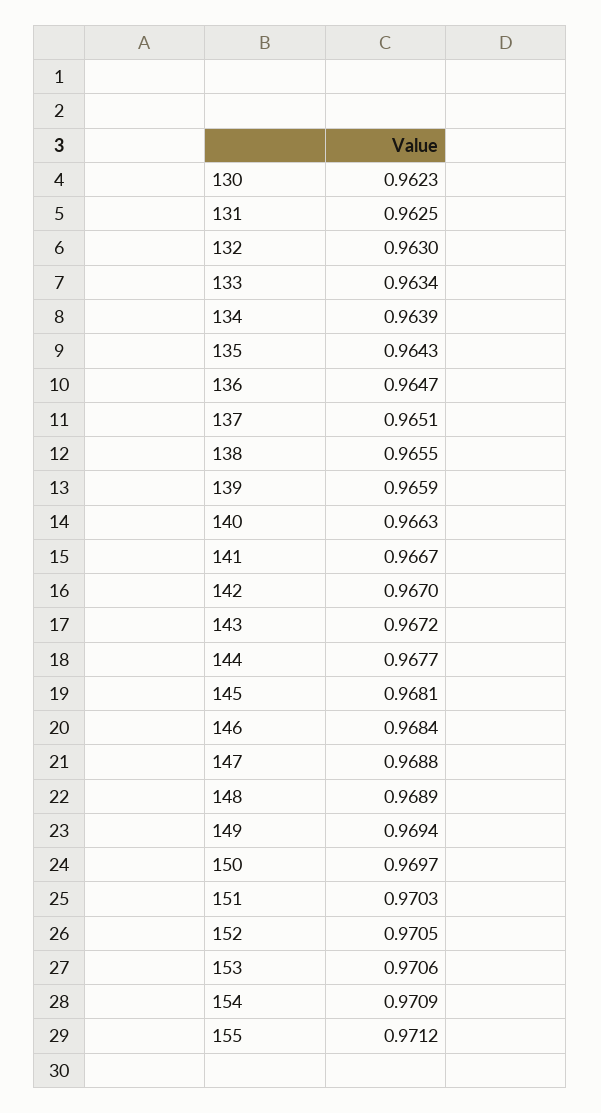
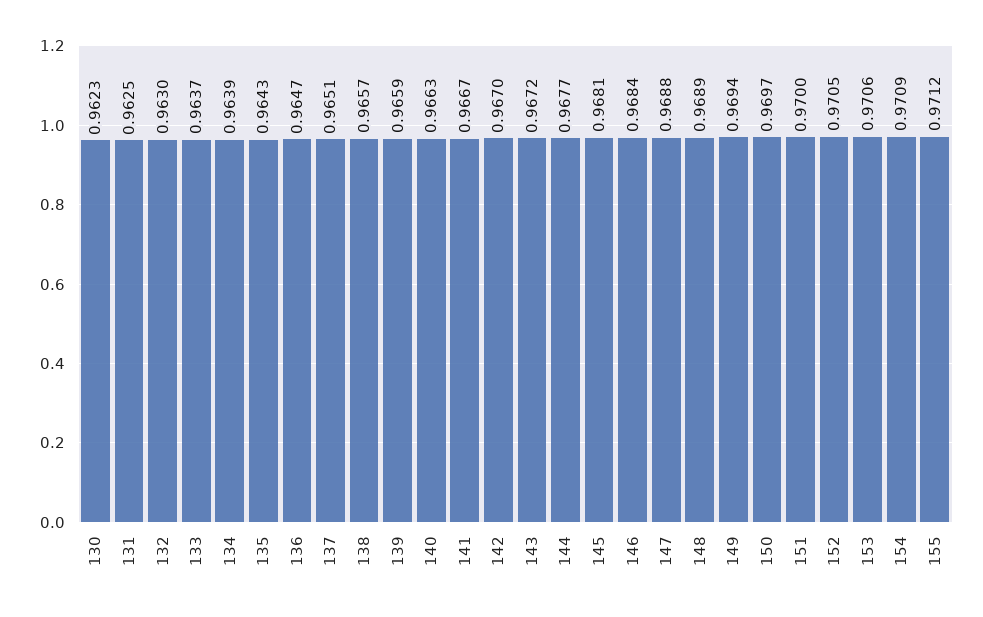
133: 0.9634 -> 0.9637
138: 0.9655 -> 0.9657
151: 0.9703 -> 0.97

